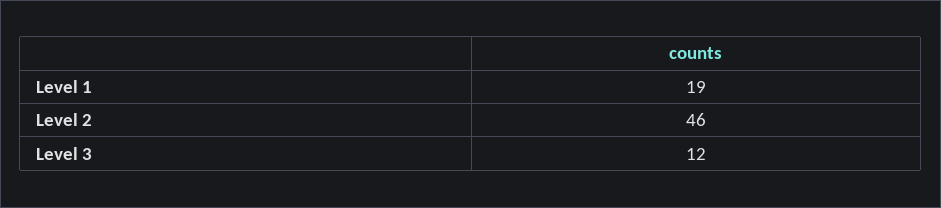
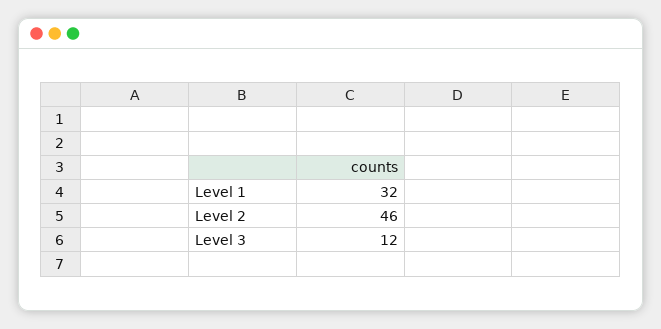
Level 1: 19 -> 32

